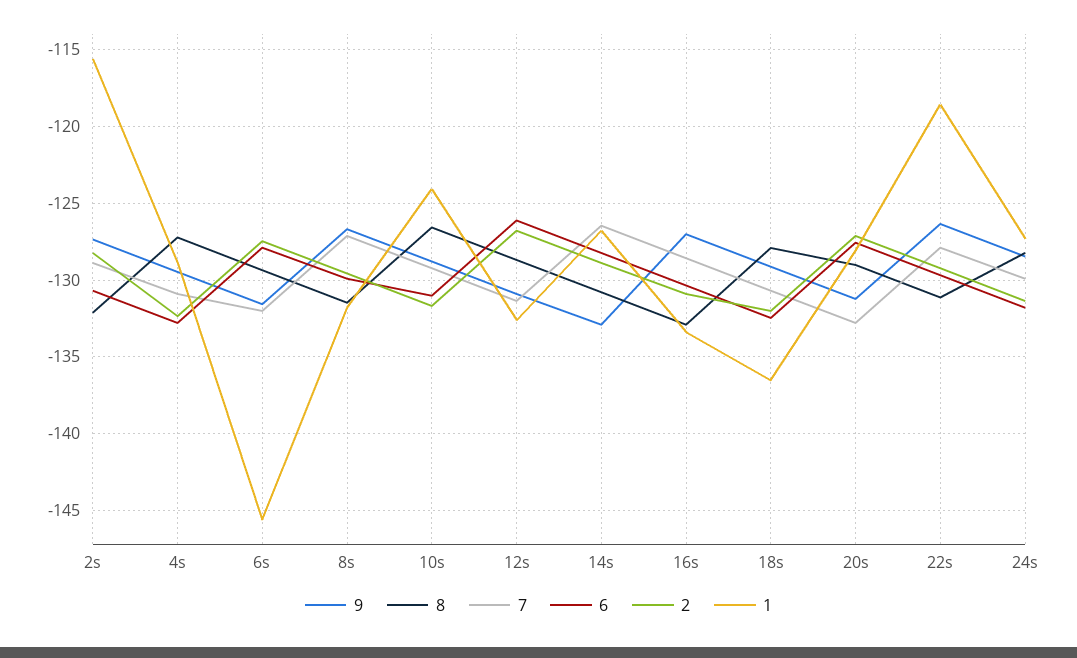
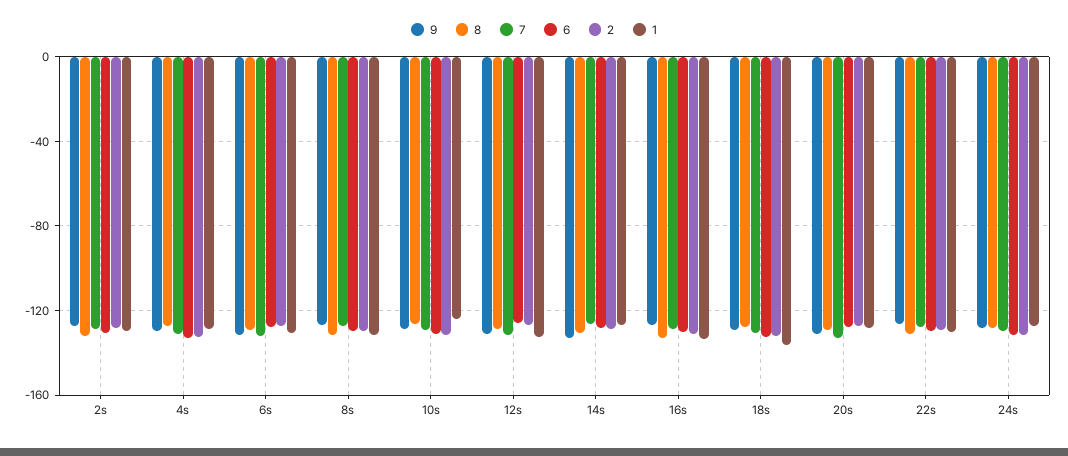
1, 2s: -115.5 -> -130
1, 6s: -145.5 -> -130
1, 22s: -118.5 -> -130

